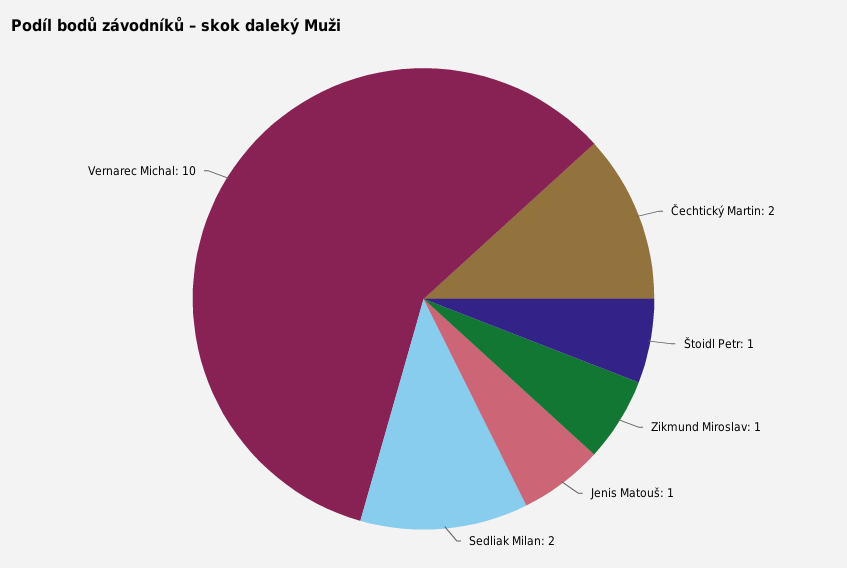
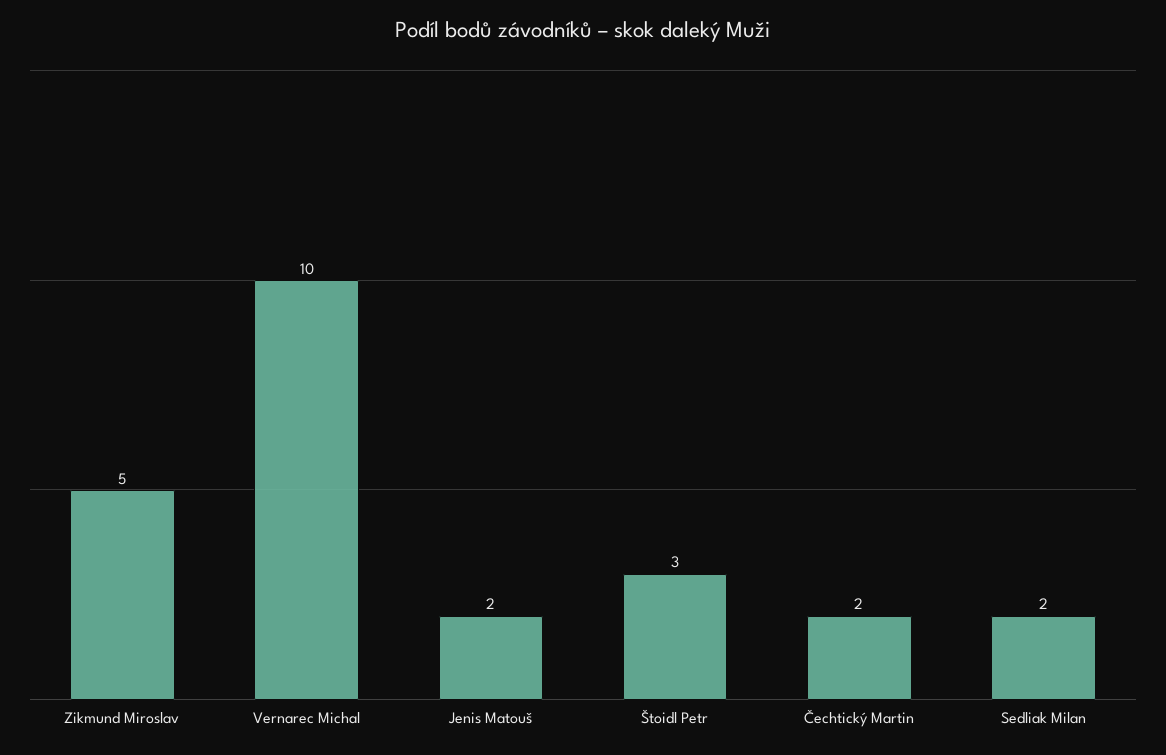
Štoidl Petr: 1 -> 3
Zikmund Miroslav: 1 -> 5
Jenis Matouš: 1 -> 2

